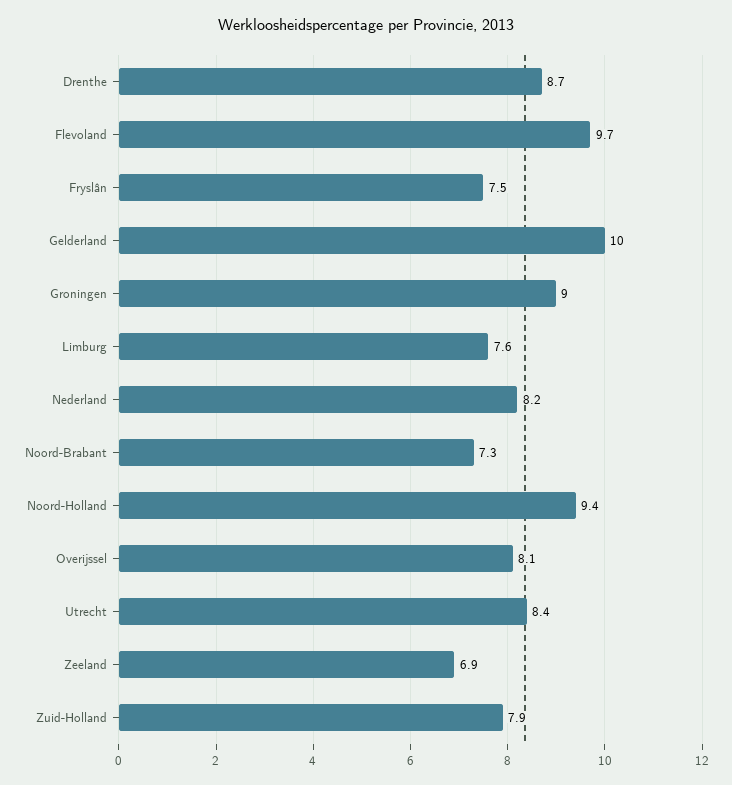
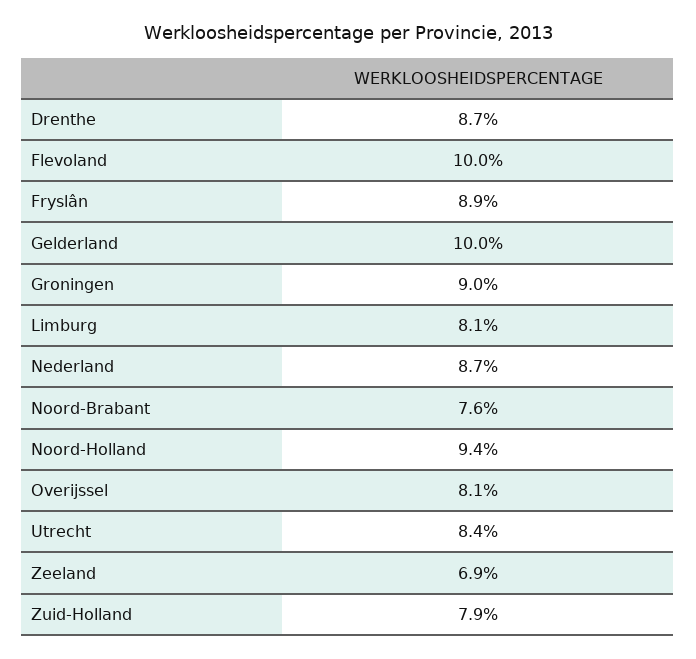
Flevoland: 9.7 -> 10
Fryslân: 7.5 -> 8.9
Limburg: 7.6 -> 8.1
Nederland: 8.2 -> 8.7
Noord-Brabant: 7.3 -> 7.6

